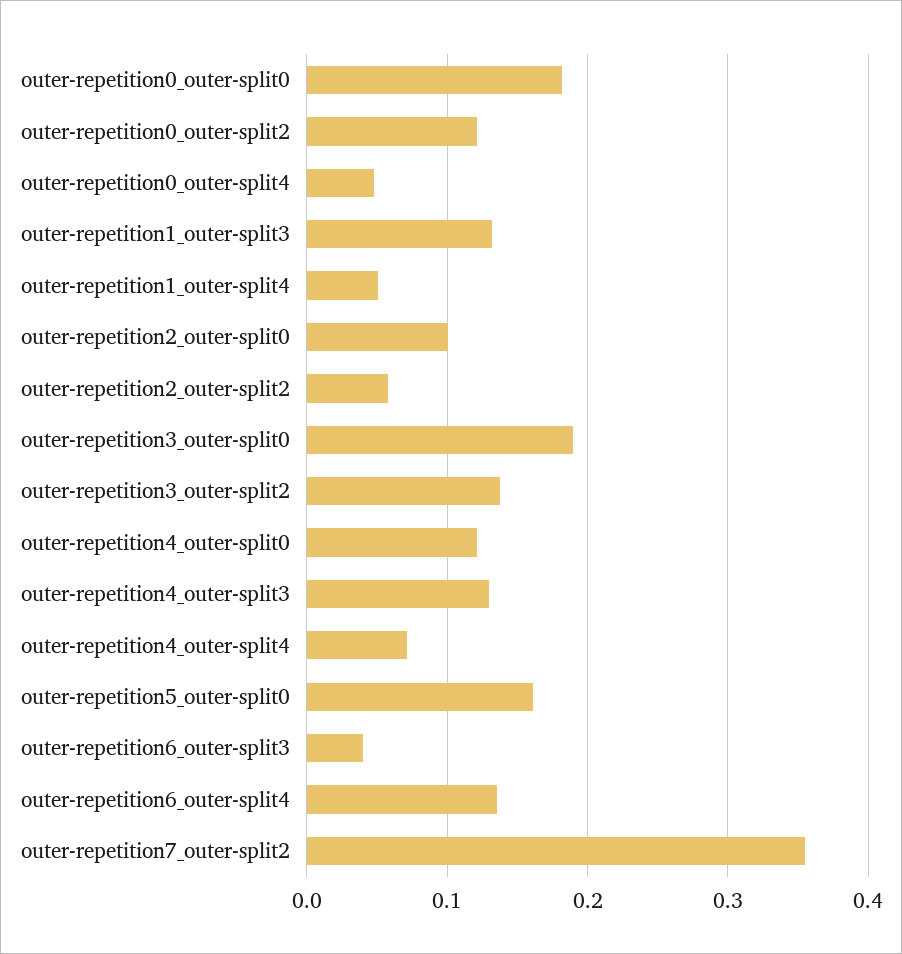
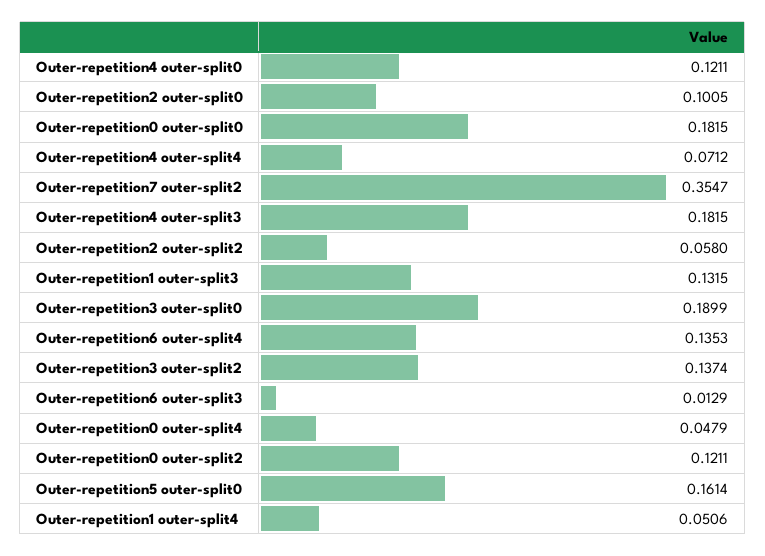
outer-repetition4_outer-split3: 0.13 -> 0.1815
outer-repetition6_outer-split3: 0.04 -> 0.0129

